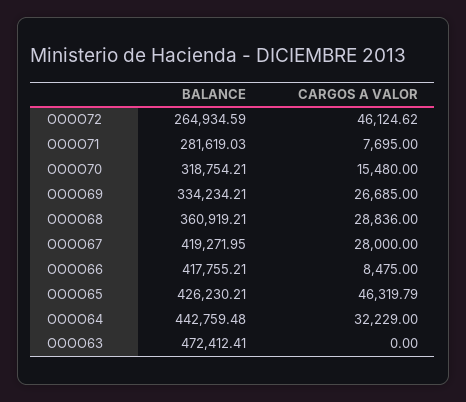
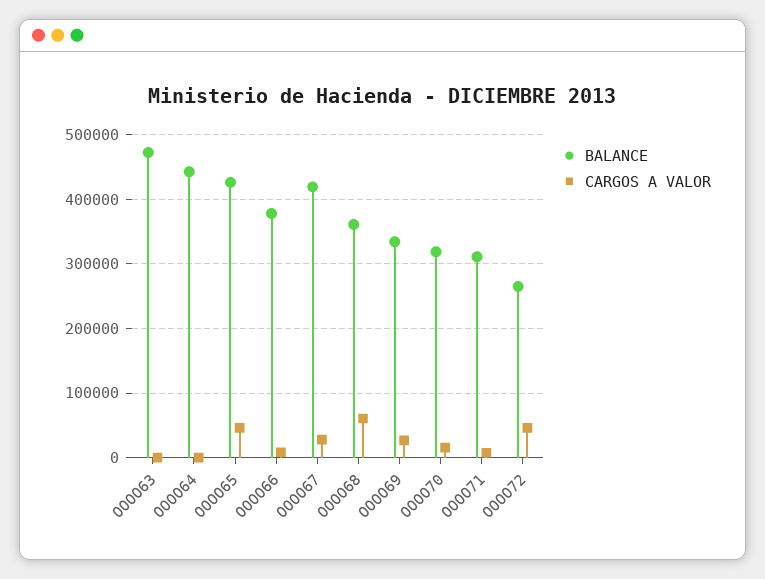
BALANCE, OOOO71: 281619.03 -> 310000
CARGOS A VALOR, OOOO68: 28836 -> 60000
BALANCE, OOOO66: 417755.21 -> 380000
CARGOS A VALOR, OOOO64: 32229 -> 0

